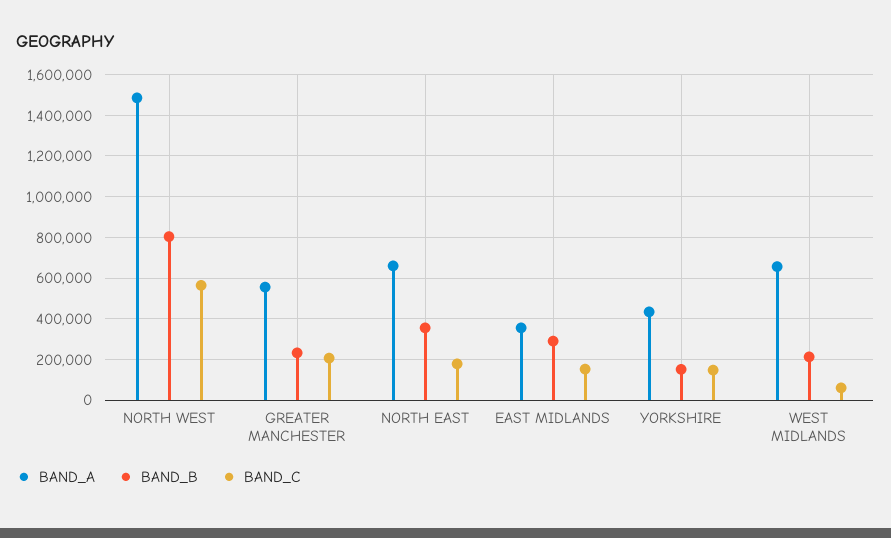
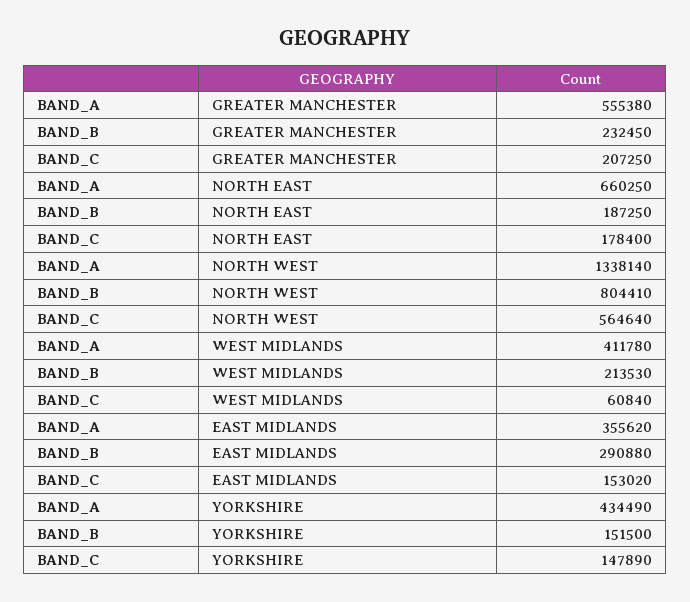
BAND_A, NORTH WEST: 1500000 -> 1338140
BAND_B, NORTH EAST: 350000 -> 187250
BAND_A, WEST MIDLANDS: 650000 -> 411780

